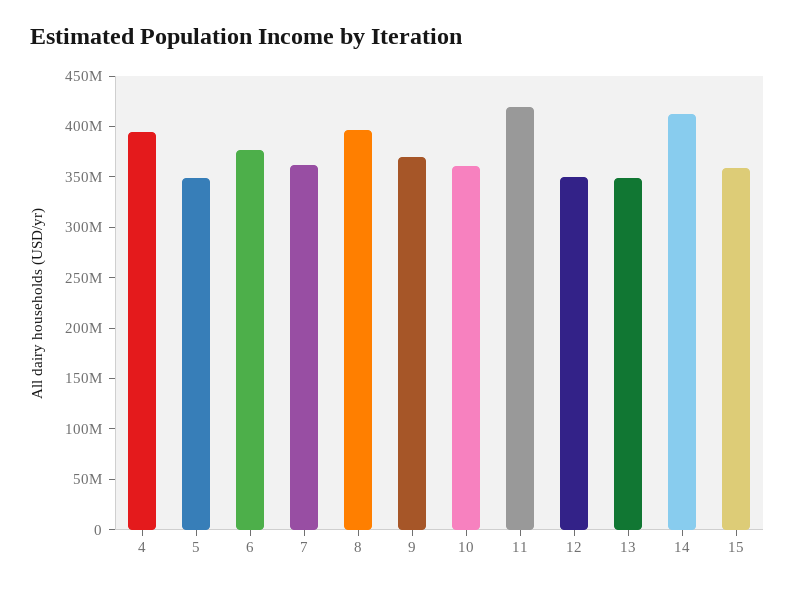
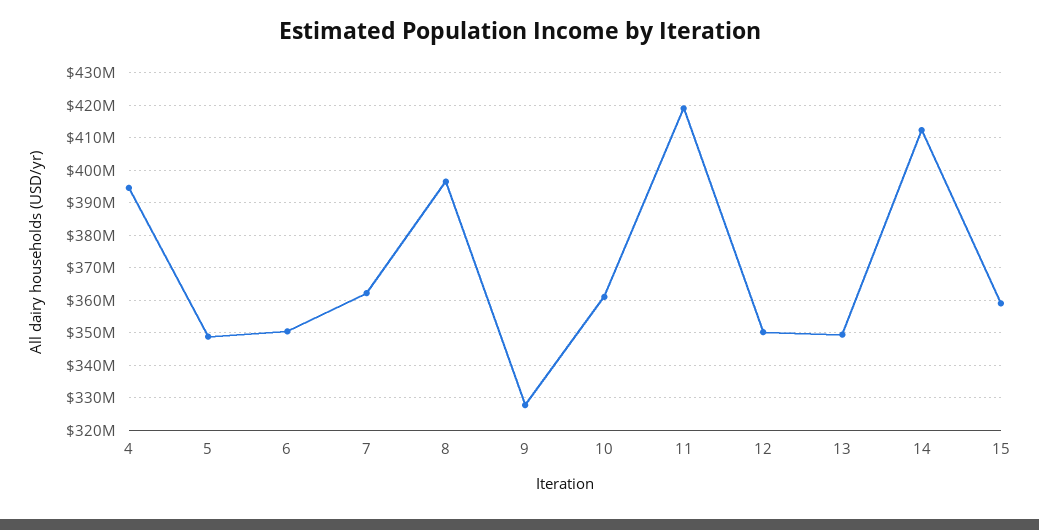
6: 380000000 -> 350000000
9: 370000000 -> 328000000

